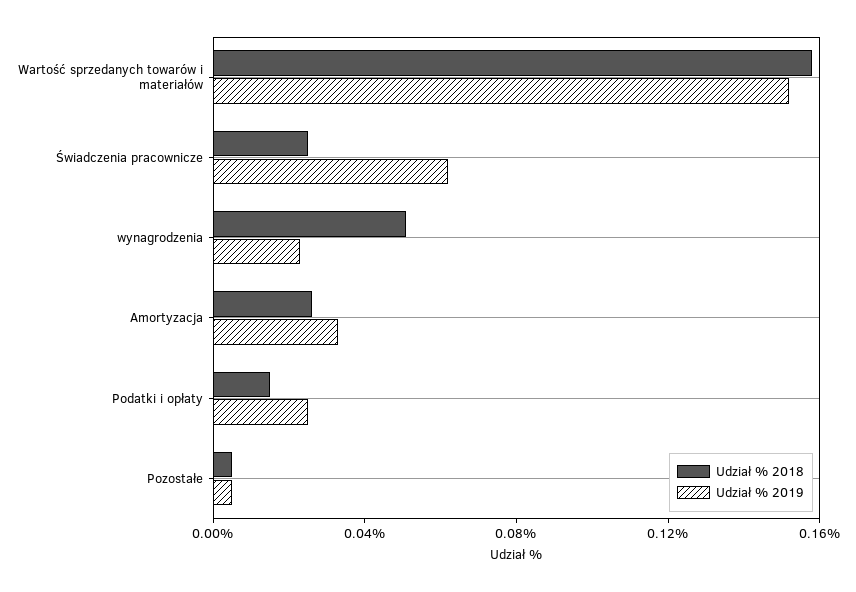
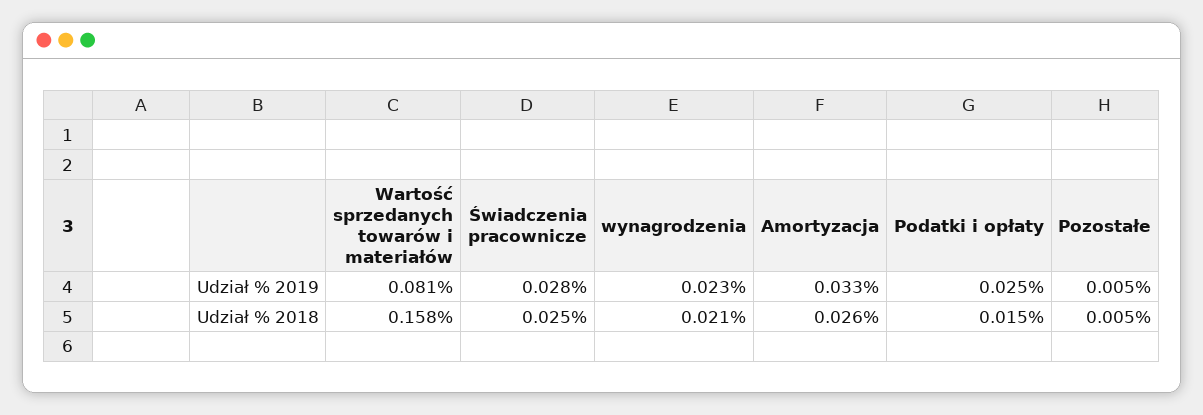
Udział % 2019, Wartość sprzedanych towarów i materiałów: 0.15 -> 0.081
Udział % 2019, Świadczenia pracownicze: 0.06 -> 0.028
Udział % 2018, wynagrodzenia: 0.05 -> 0.021

